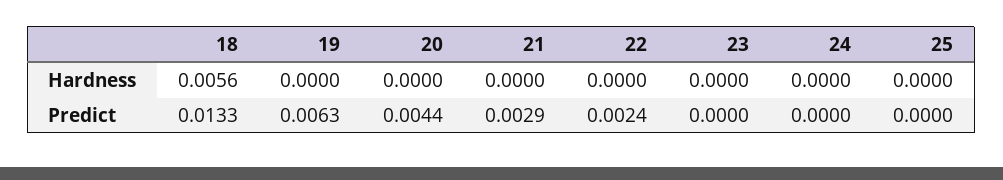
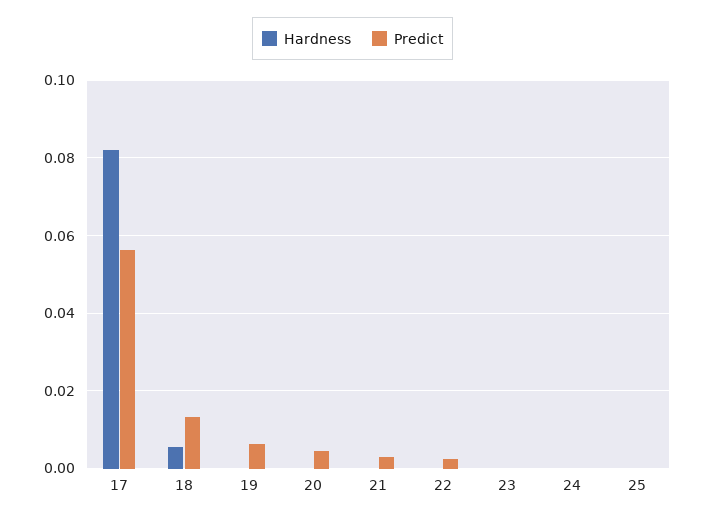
Hardness, 17: none -> 0.082
Predict, 17: none -> 0.056

